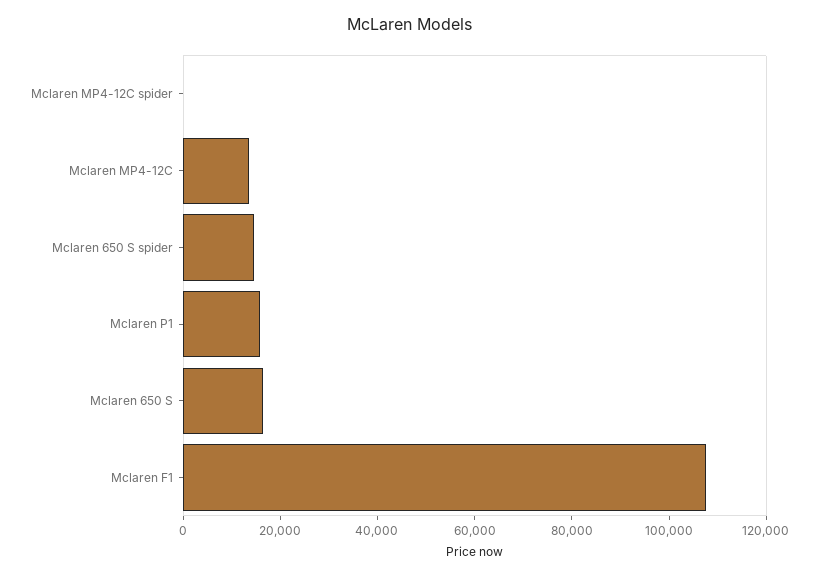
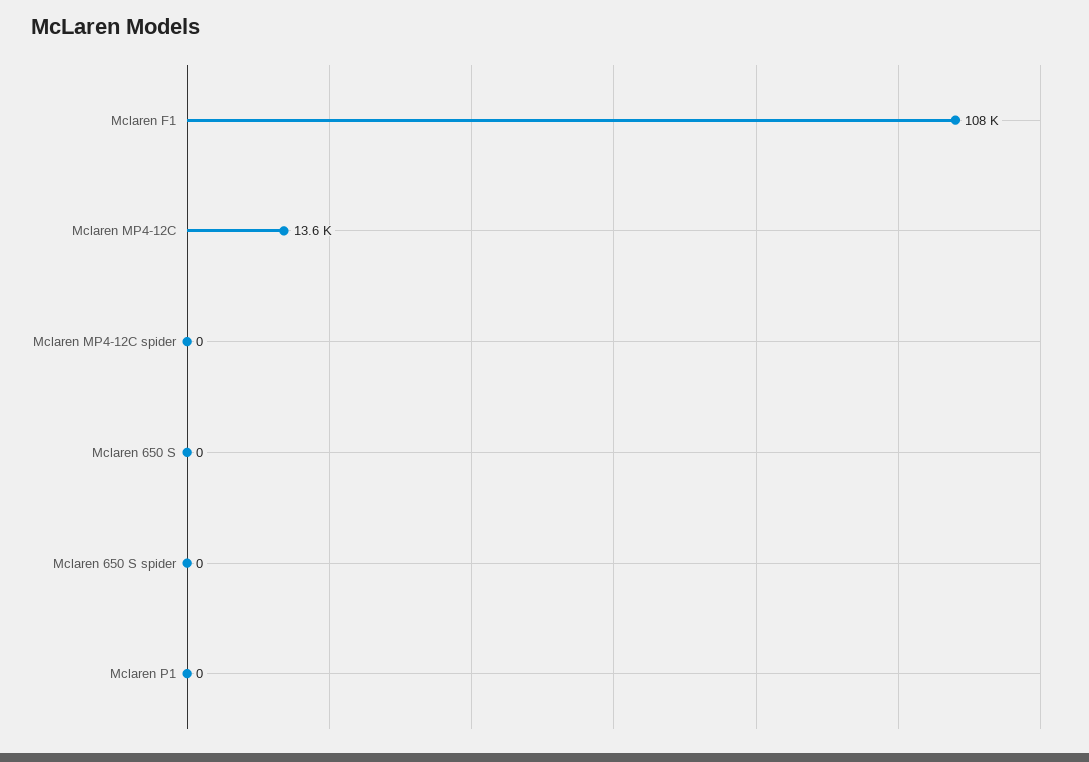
Mclaren 650 S spider: 15000 -> 0
Mclaren P1: 15000 -> 0
Mclaren 650 S: 15000 -> 0

